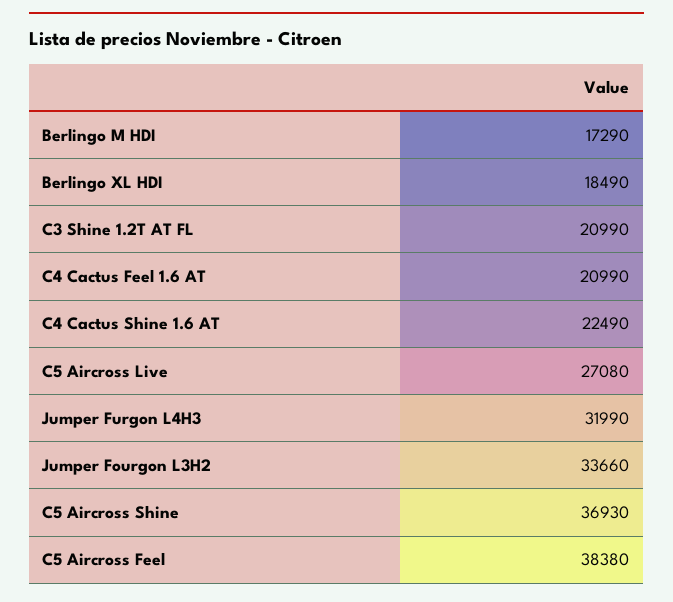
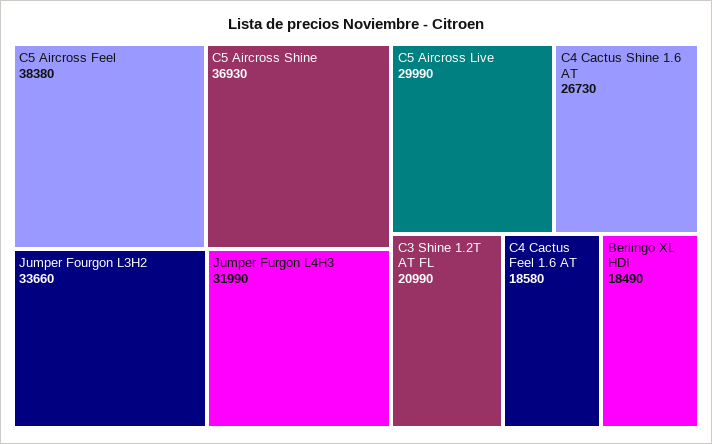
Berlingo M HDI: 17290 -> none
C4 Cactus Feel 1.6 AT: 20990 -> 18580
C4 Cactus Shine 1.6 AT: 22490 -> 26730
C5 Aircross Live: 27080 -> 29990

